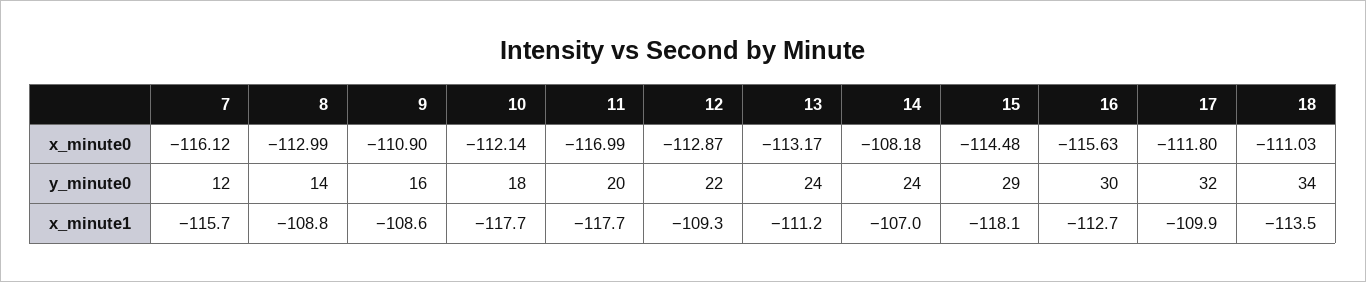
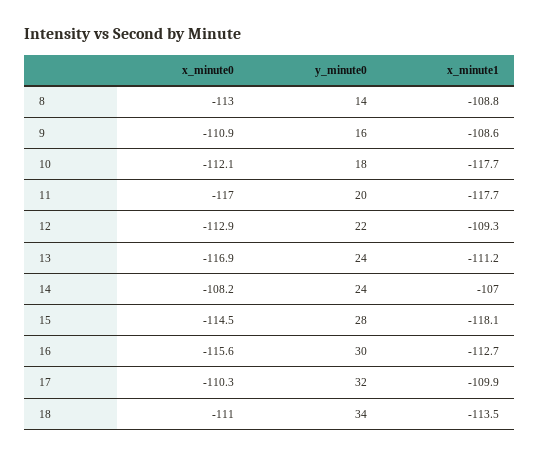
7, x_minute0: -116.12 -> none
13, x_minute0: -113.17 -> -116.9
17, x_minute0: -111.8 -> -110.3
7, y_minute0: 12 -> none
15, y_minute0: 29 -> 28
7, x_minute1: -115.7 -> none

